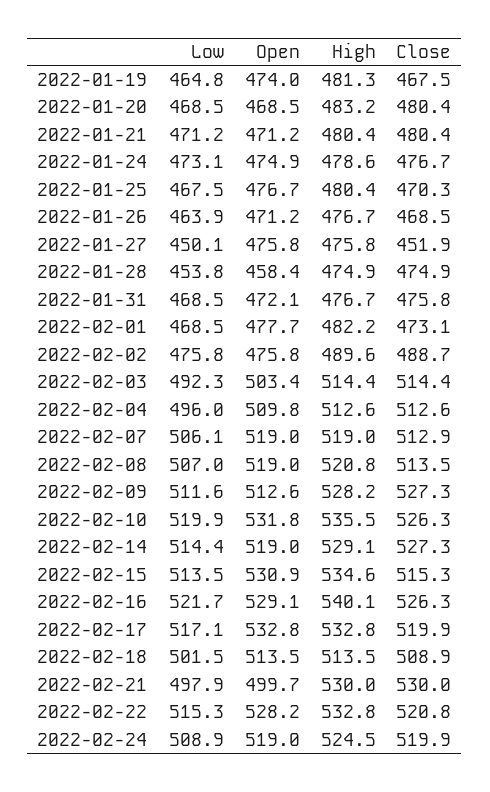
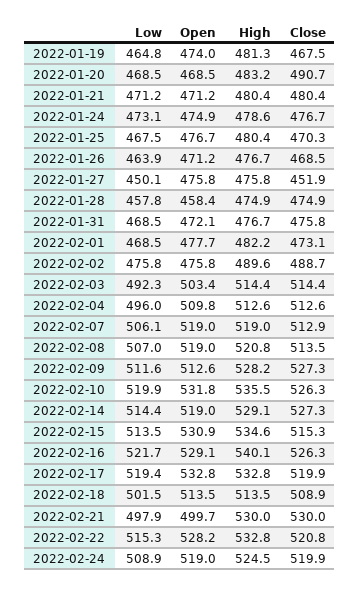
Close, 2022-01-20: 480.4 -> 490.7
Low, 2022-01-28: 453.8 -> 457.8
Low, 2022-02-17: 517.1 -> 519.4

